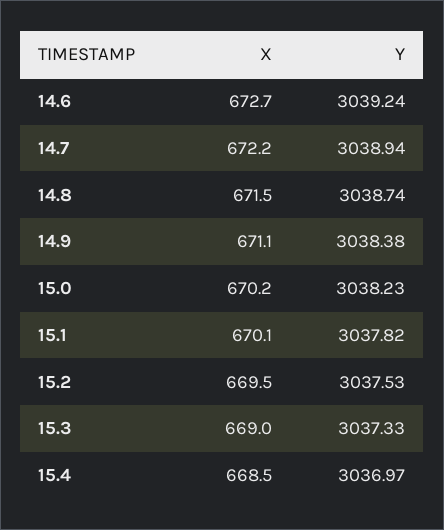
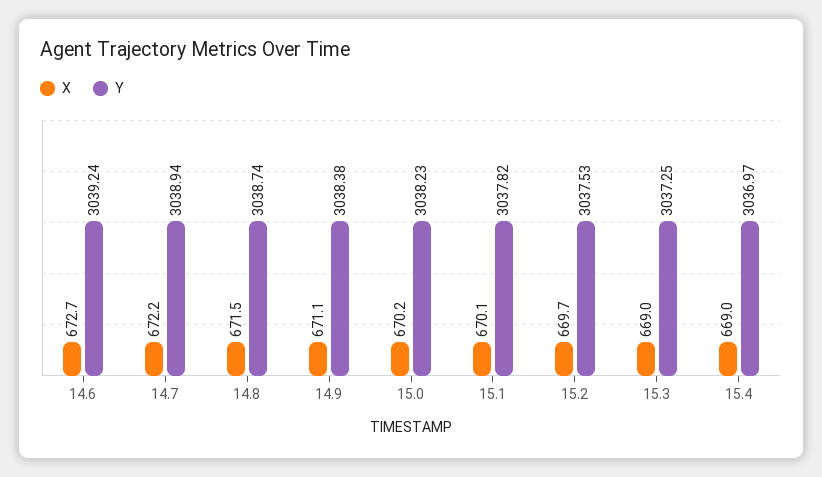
X, 15.2: 669.5 -> 669.7
Y, 15.3: 3037.33 -> 3037.25
X, 15.4: 668.5 -> 669

